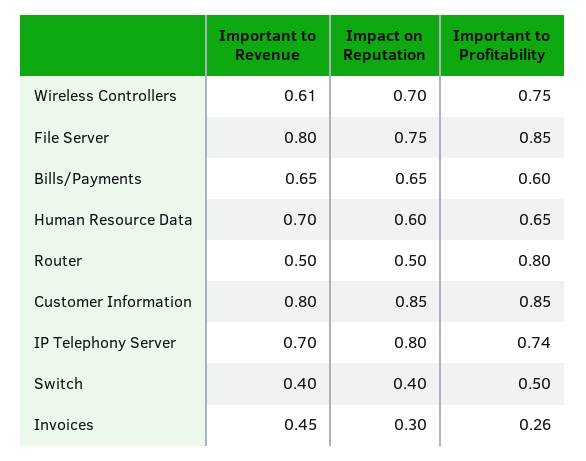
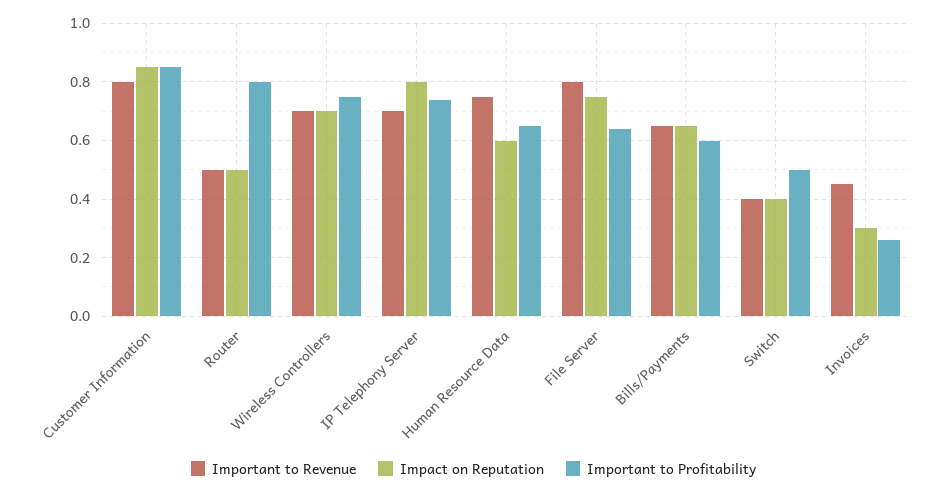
Important to Revenue, Wireless Controllers: 0.61 -> 0.7
Important to Profitability, File Server: 0.85 -> 0.65
Important to Revenue, Human Resource Data: 0.7 -> 0.75

